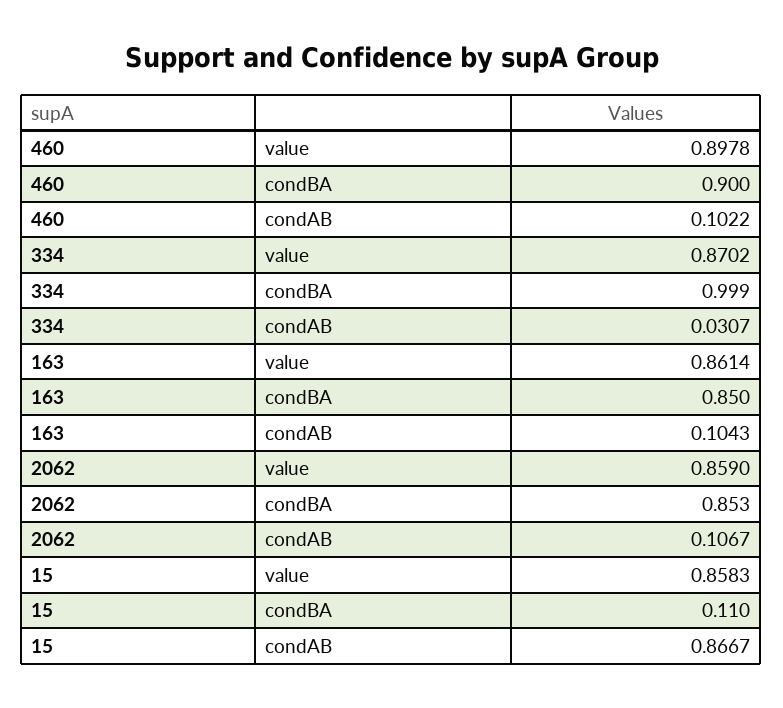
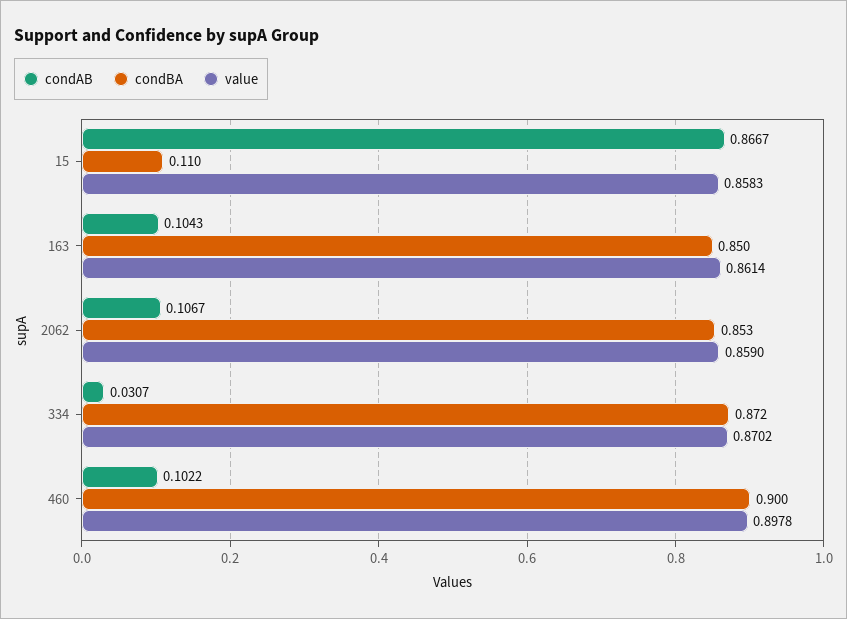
condBA, 334: 0.999 -> 0.872

